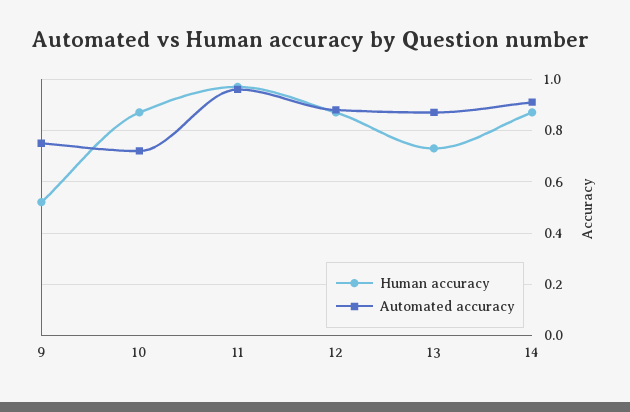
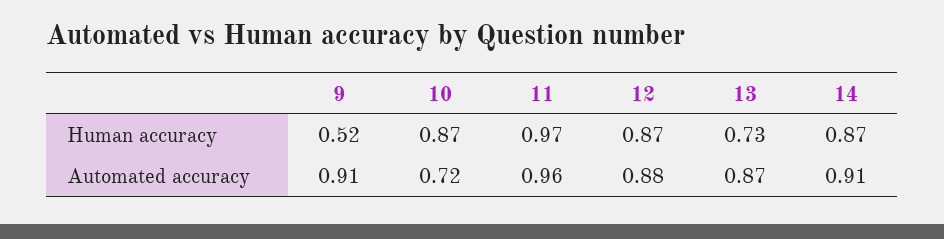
Automated accuracy, 9: 0.75 -> 0.91

